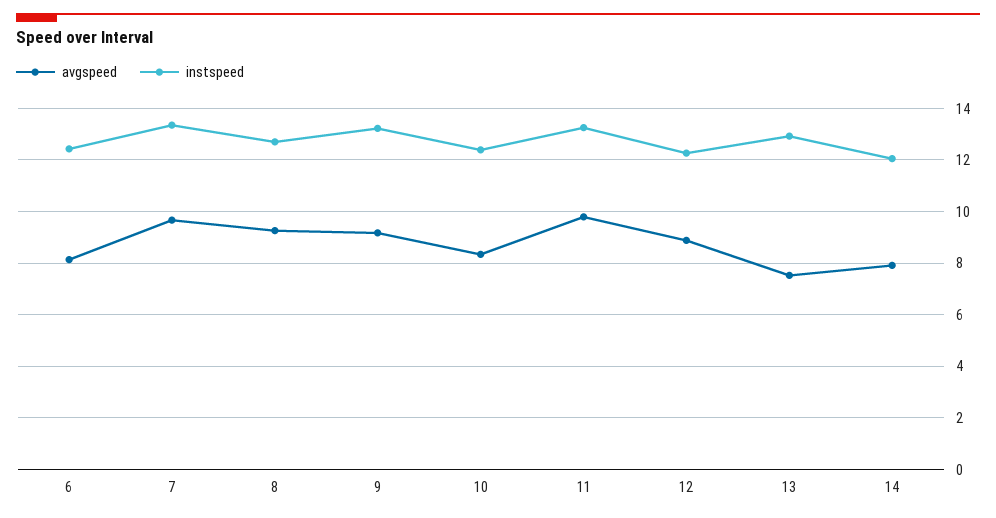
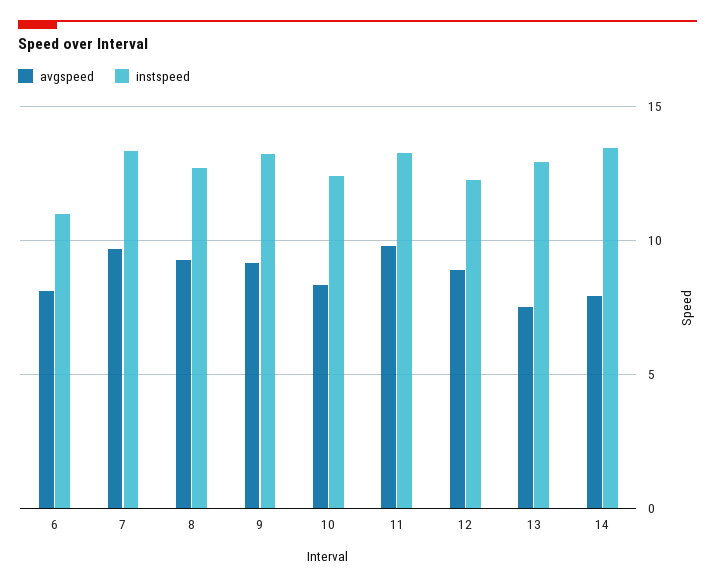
instspeed, 6: 12.5 -> 11
instspeed, 14: 12 -> 13.5

